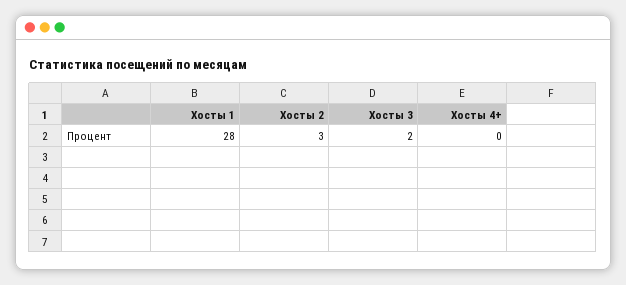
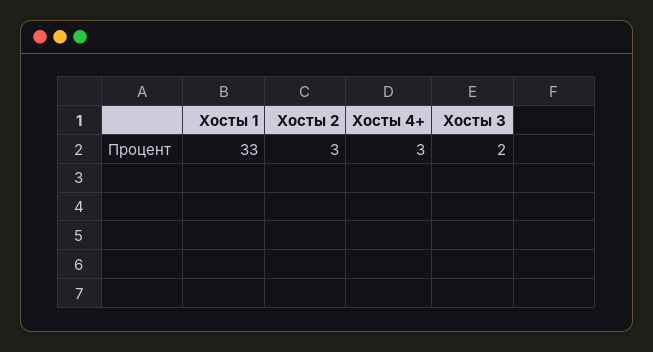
Хосты 1: 28 -> 33
Хосты 4+: 0 -> 3

